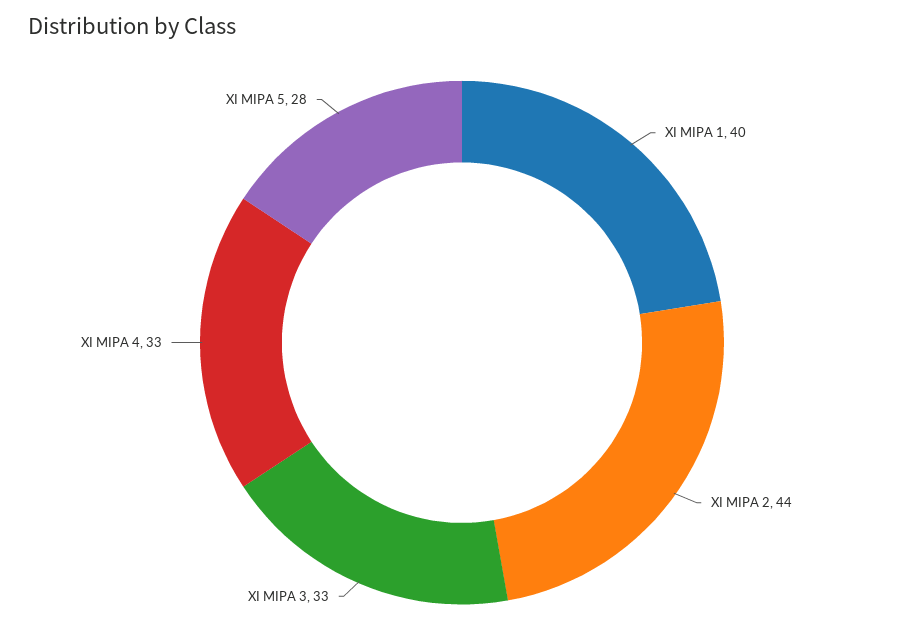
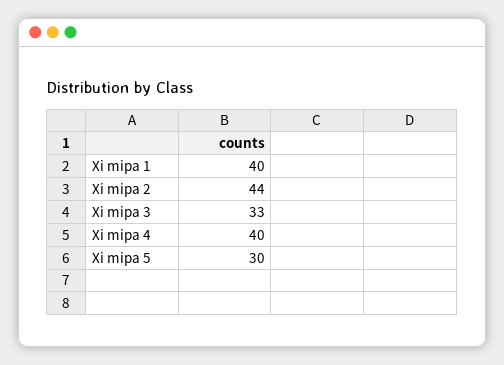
XI MIPA 4: 33 -> 40
XI MIPA 5: 28 -> 30

